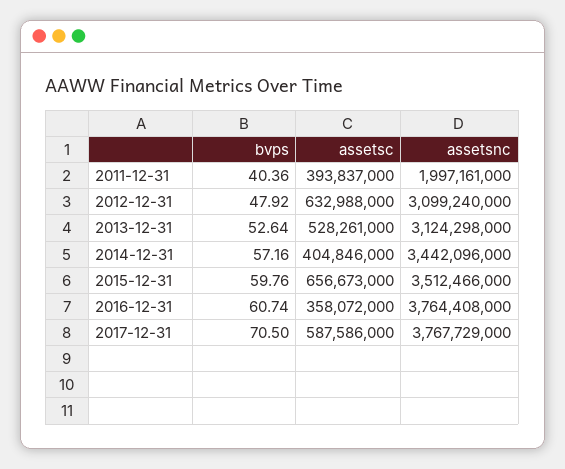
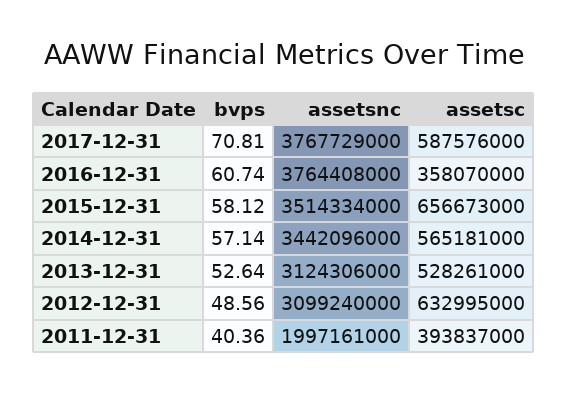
bvps, 2012-12-31: 47.92 -> 48.56
assetsc, 2012-12-31: 632988000 -> 632995000
assetsnc, 2013-12-31: 3124298000 -> 3124306000
bvps, 2014-12-31: 57.16 -> 57.14
assetsc, 2014-12-31: 404846000 -> 565181000
bvps, 2015-12-31: 59.76 -> 58.12
assetsnc, 2015-12-31: 3512466000 -> 3514334000
assetsc, 2016-12-31: 358072000 -> 358070000
bvps, 2017-12-31: 70.5 -> 70.81
assetsc, 2017-12-31: 587586000 -> 587576000

